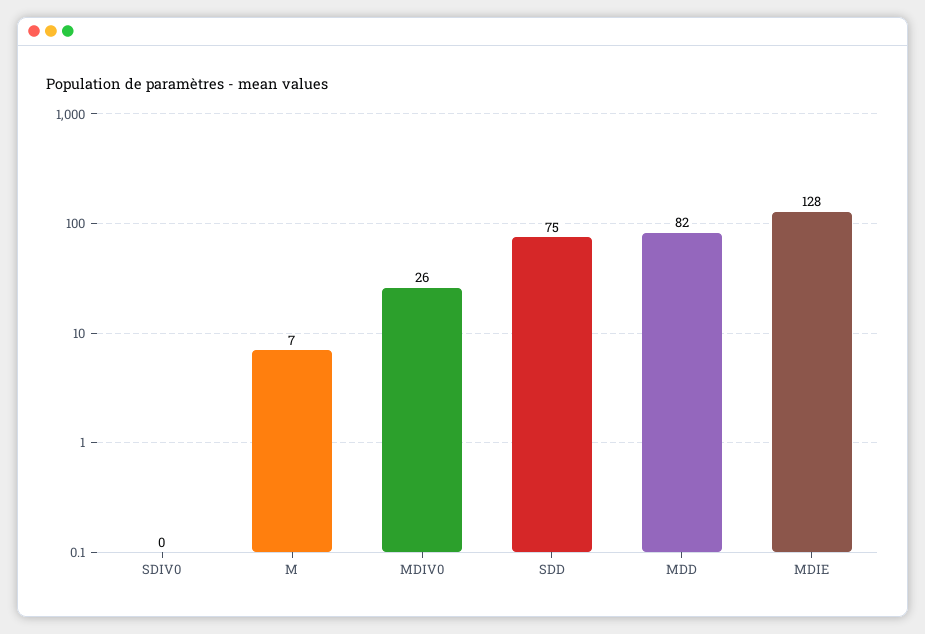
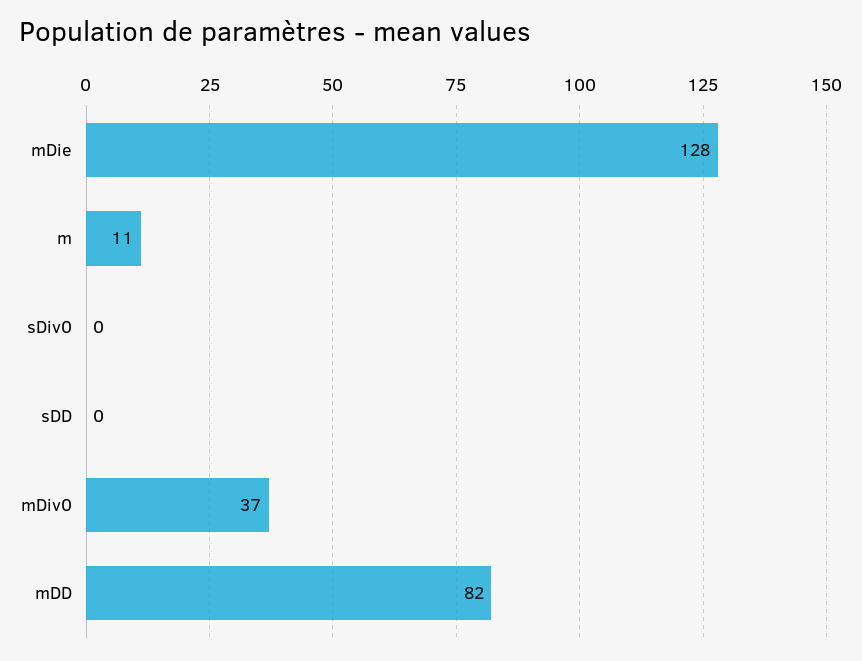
M: 7 -> 11
MDIV0: 26 -> 37
SDD: 75 -> 0

